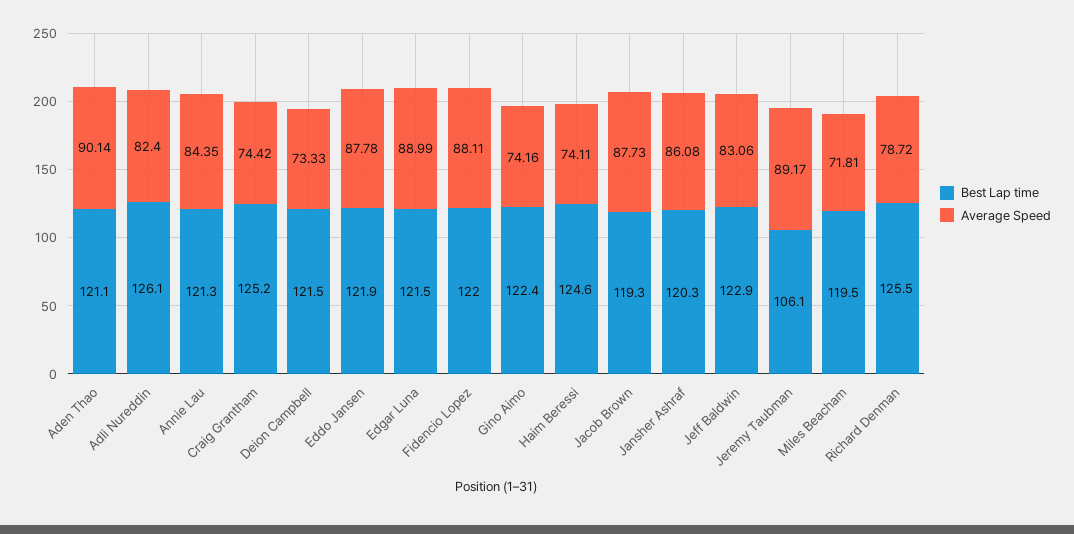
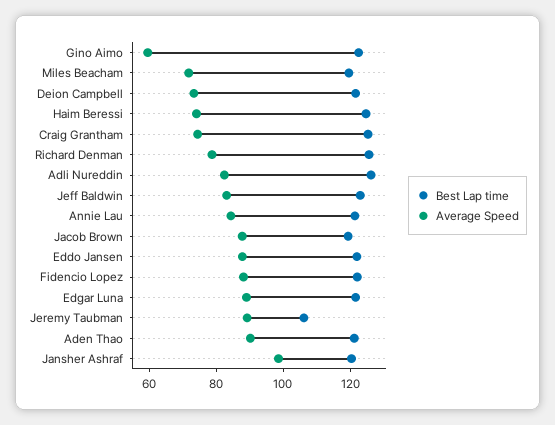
Average Speed, Gino Aimo: 74.16 -> 60
Average Speed, Jansher Ashraf: 86.08 -> 100

